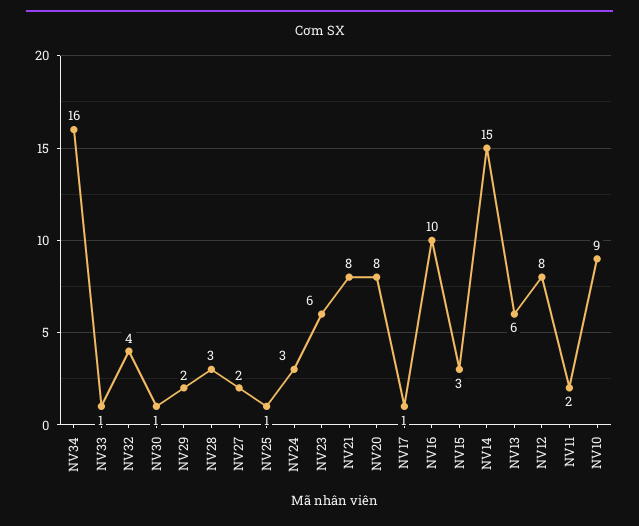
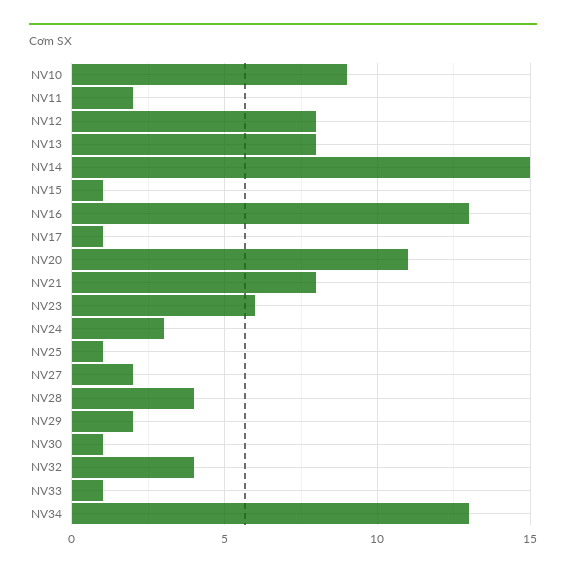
NV34: 16 -> 13
NV28: 3 -> 4
NV20: 8 -> 11
NV16: 10 -> 13
NV15: 3 -> 1
NV13: 6 -> 8

